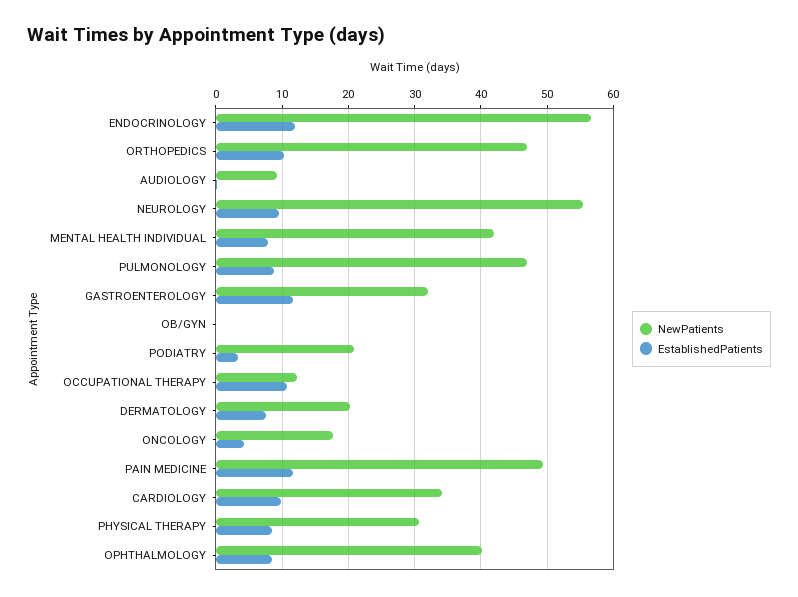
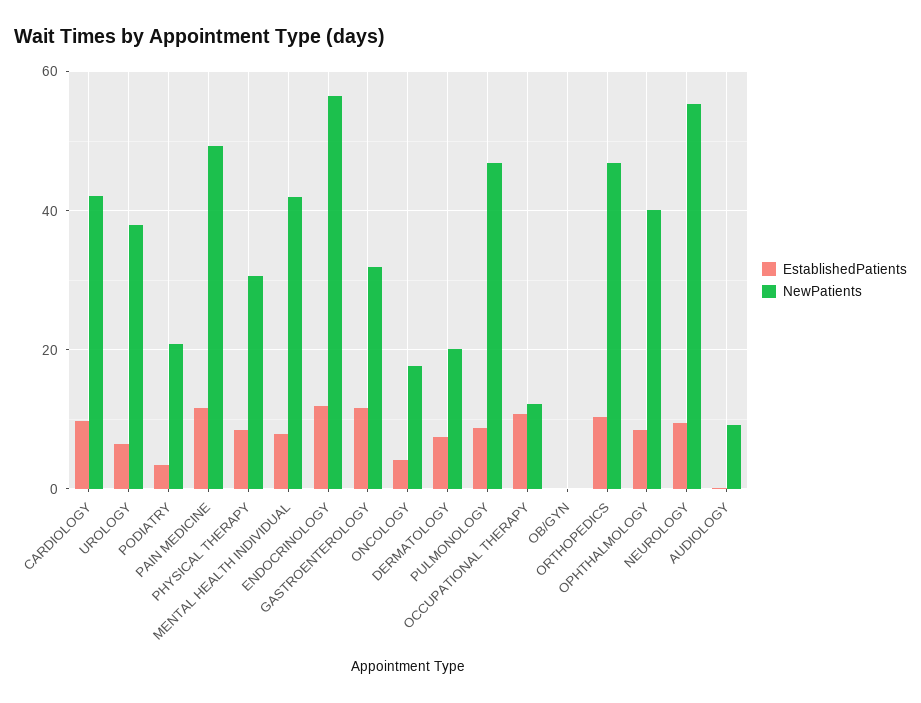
NewPatients, CARDIOLOGY: 34 -> 42
EstablishedPatients, UROLOGY: none -> 6
NewPatients, UROLOGY: none -> 38

